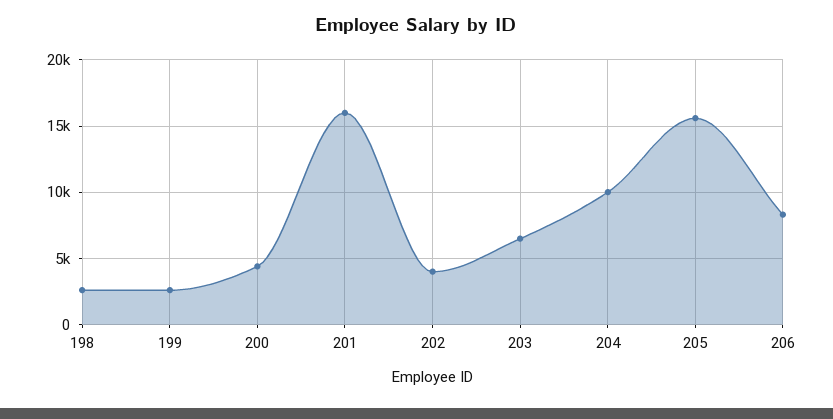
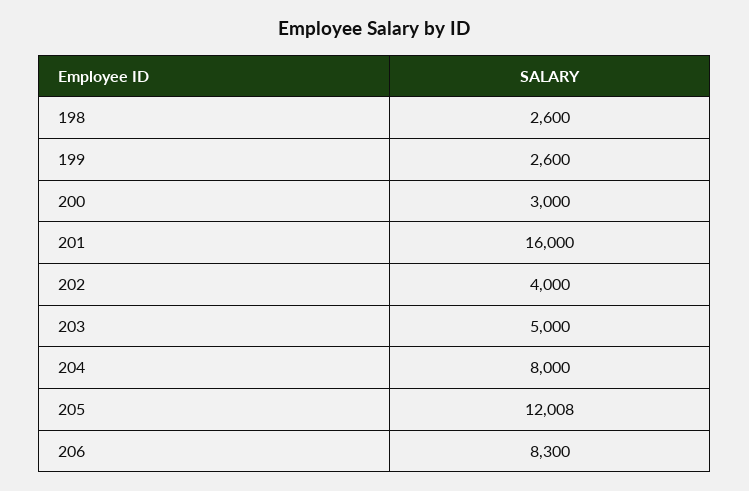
200: 4500 -> 3000
203: 6500 -> 5000
204: 10000 -> 8000
205: 15500 -> 12008

